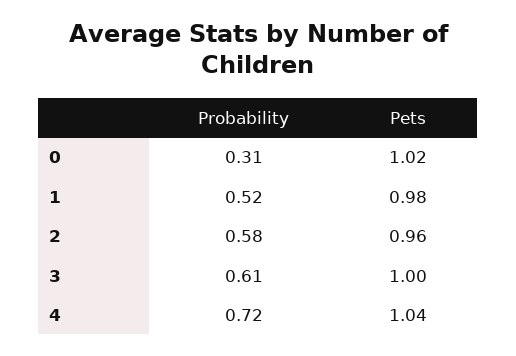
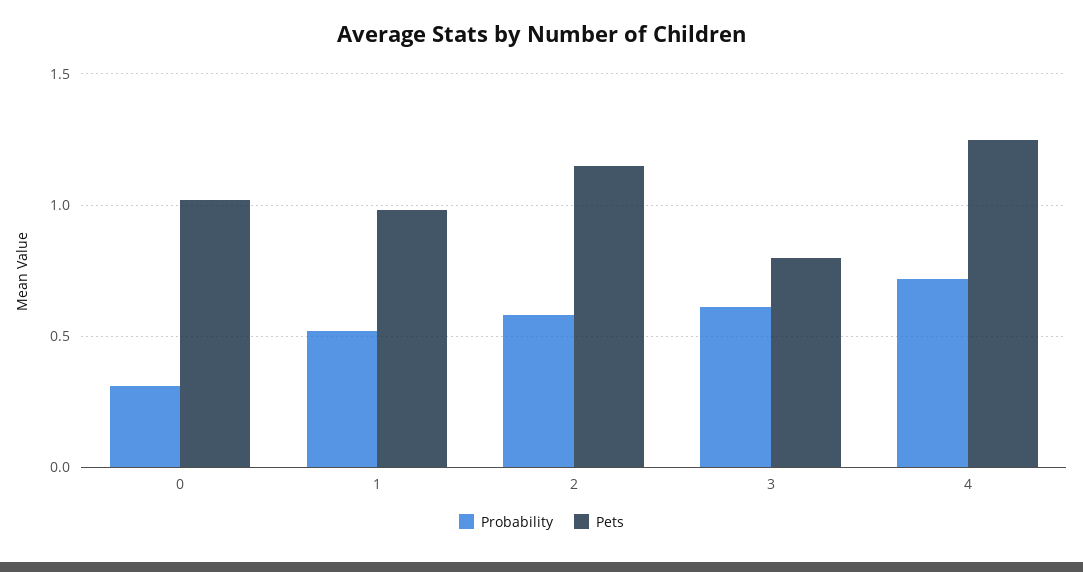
Pets, 2: 0.96 -> 1.15
Pets, 3: 1 -> 0.8
Pets, 4: 1.04 -> 1.25

